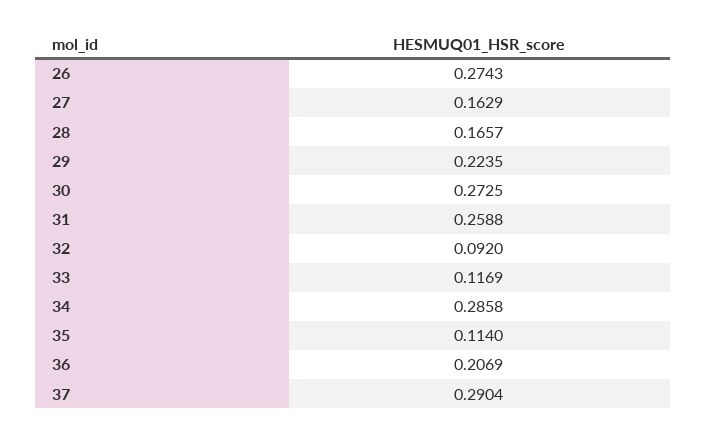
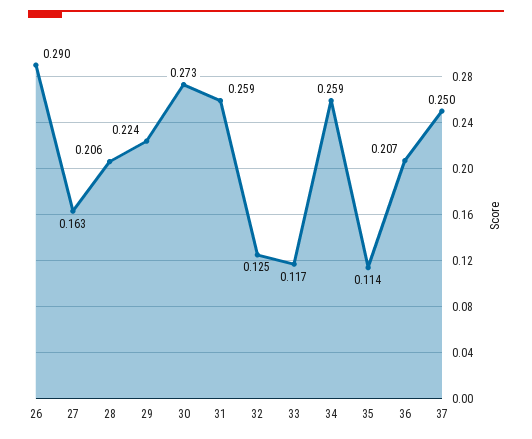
26: 0.2743 -> 0.29
28: 0.1657 -> 0.206
32: 0.092 -> 0.125
34: 0.2858 -> 0.259
37: 0.2904 -> 0.25

